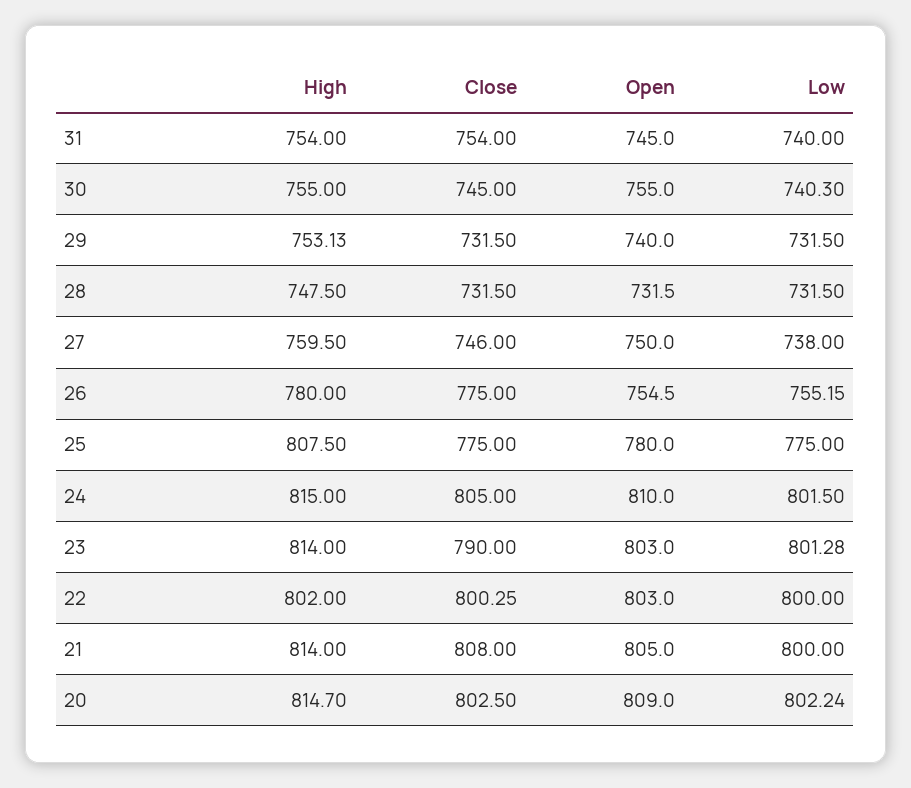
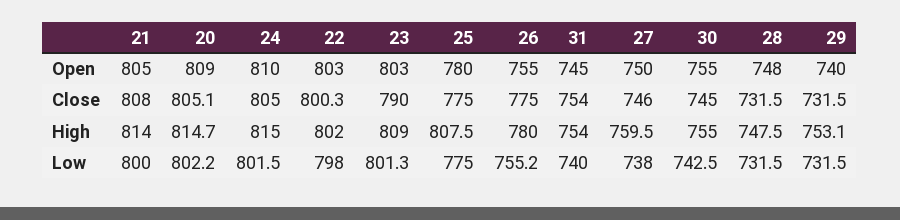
Low, 30: 740.3 -> 742.5
Open, 28: 731.5 -> 748
High, 23: 814 -> 809
Low, 22: 800 -> 798
Close, 20: 802.5 -> 805.1

